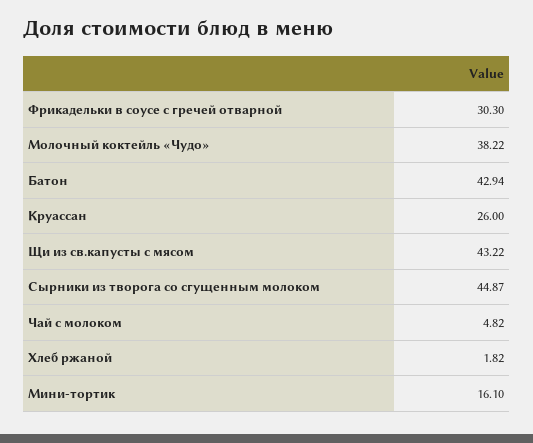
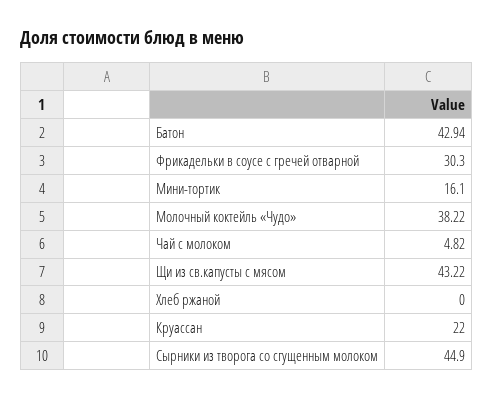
Круассан: 26 -> 22
Сырники из творога со сгущенным молоком: 44.87 -> 44.9
Хлеб ржаной: 1.82 -> 0

